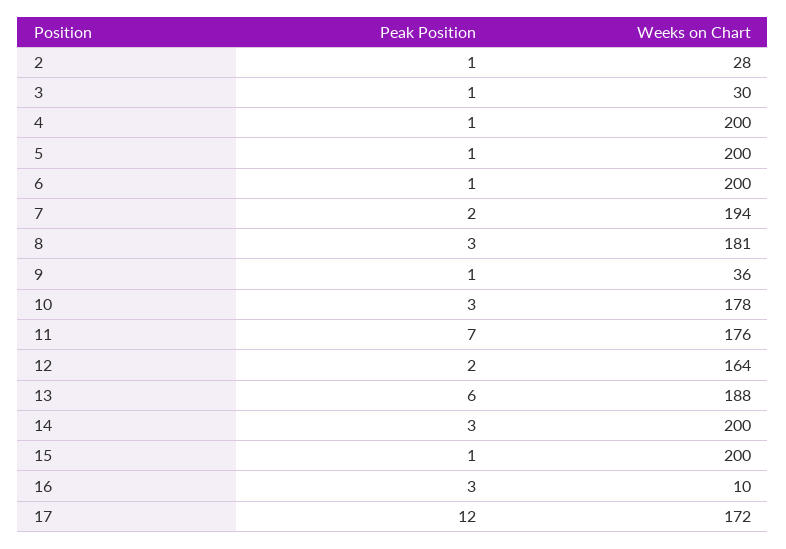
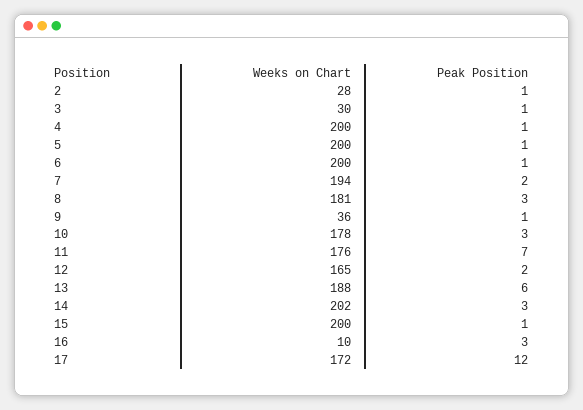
Weeks on Chart, 12: 164 -> 165
Weeks on Chart, 14: 200 -> 202

